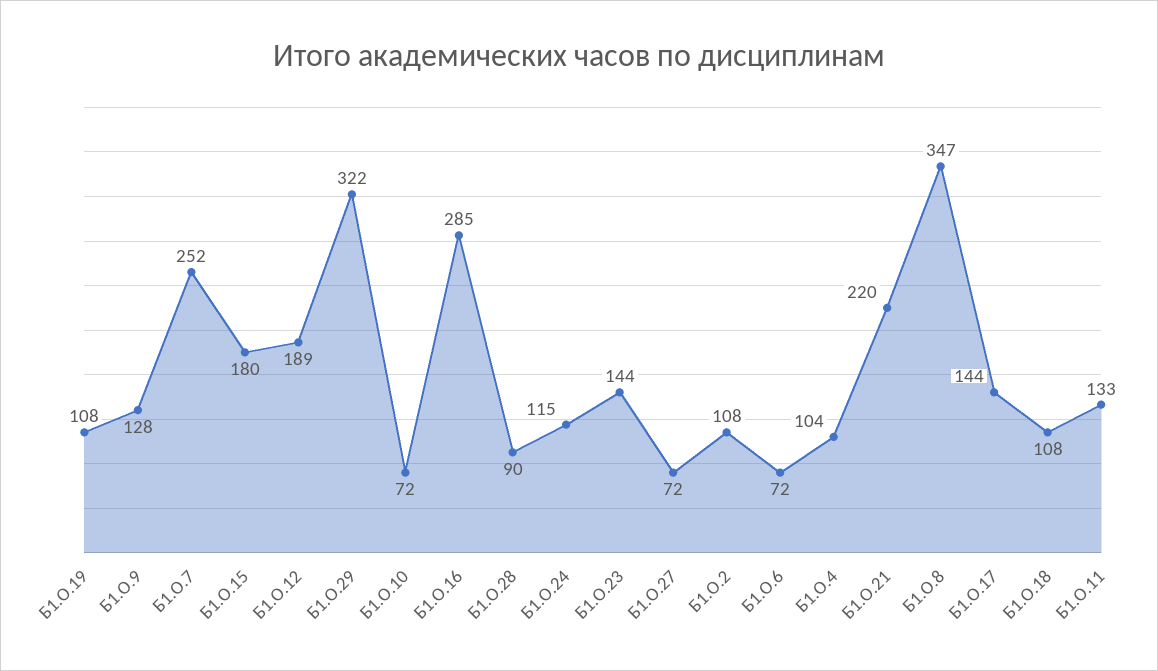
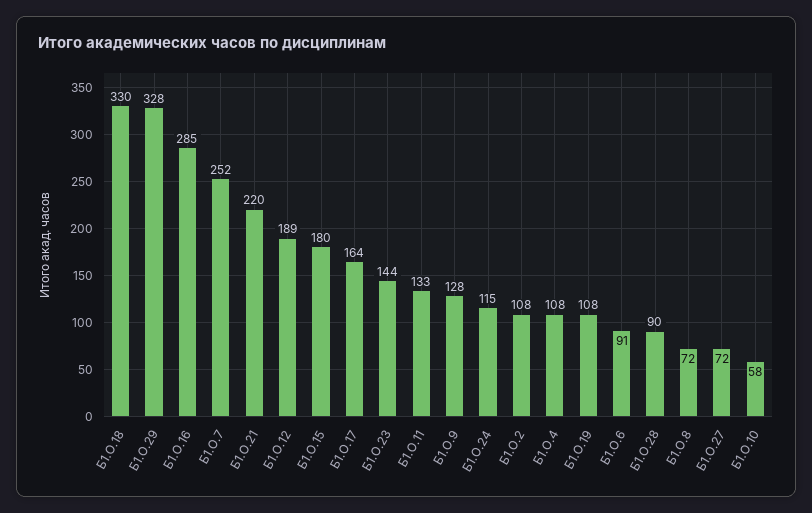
Б1.О.29: 322 -> 328
Б1.О.10: 72 -> 58
Б1.О.6: 72 -> 91
Б1.О.4: 104 -> 108
Б1.О.8: 347 -> 72
Б1.О.17: 144 -> 164
Б1.О.18: 108 -> 330

